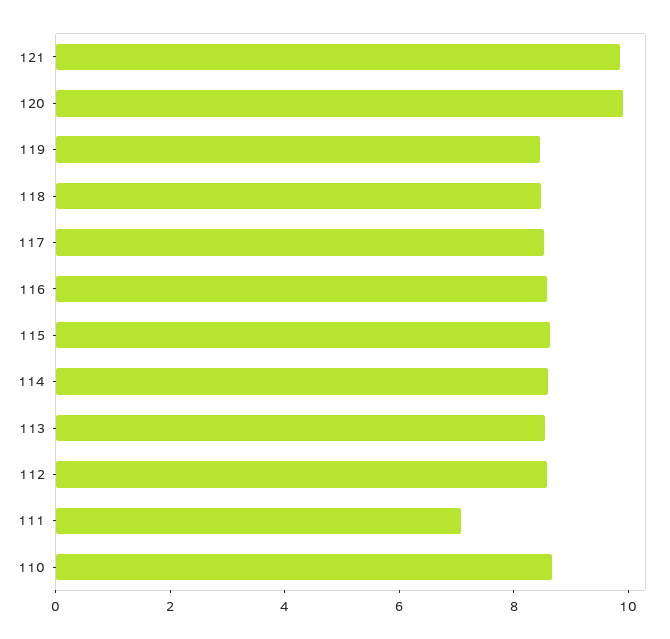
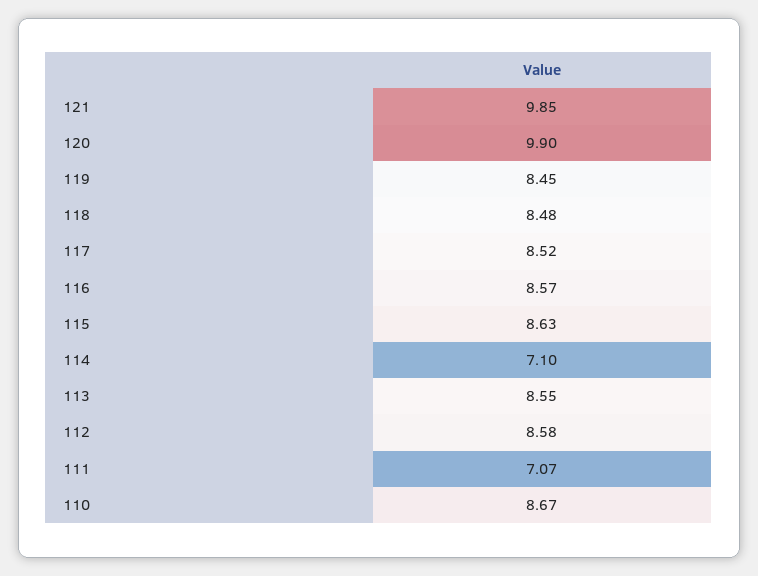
114: 8.5 -> 7.1

